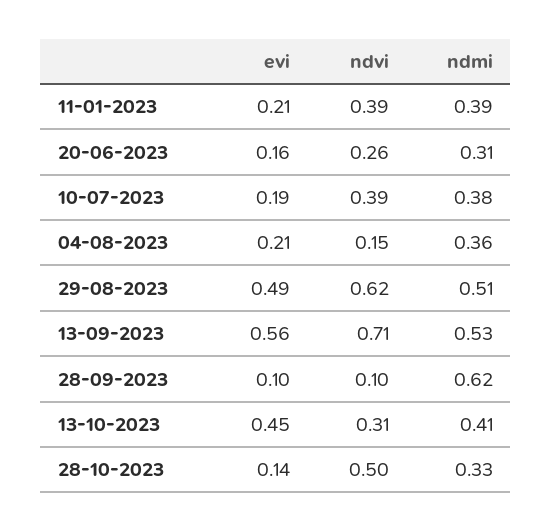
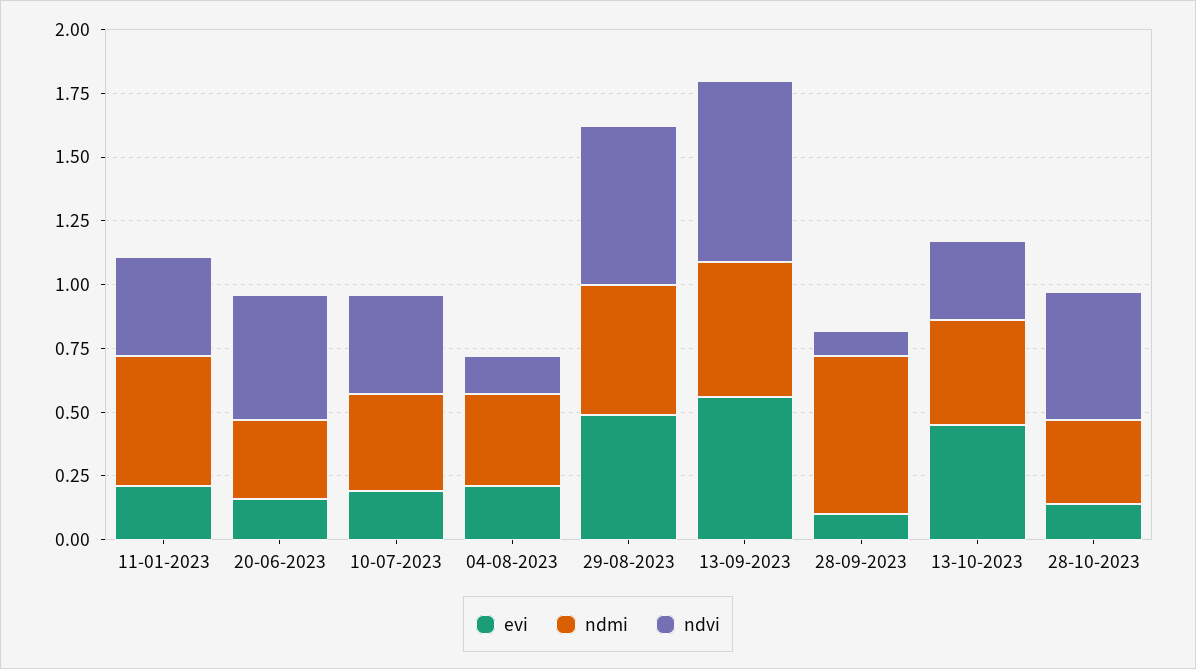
ndmi, 11-01-2023: 0.39 -> 0.5
ndvi, 20-06-2023: 0.26 -> 0.5

